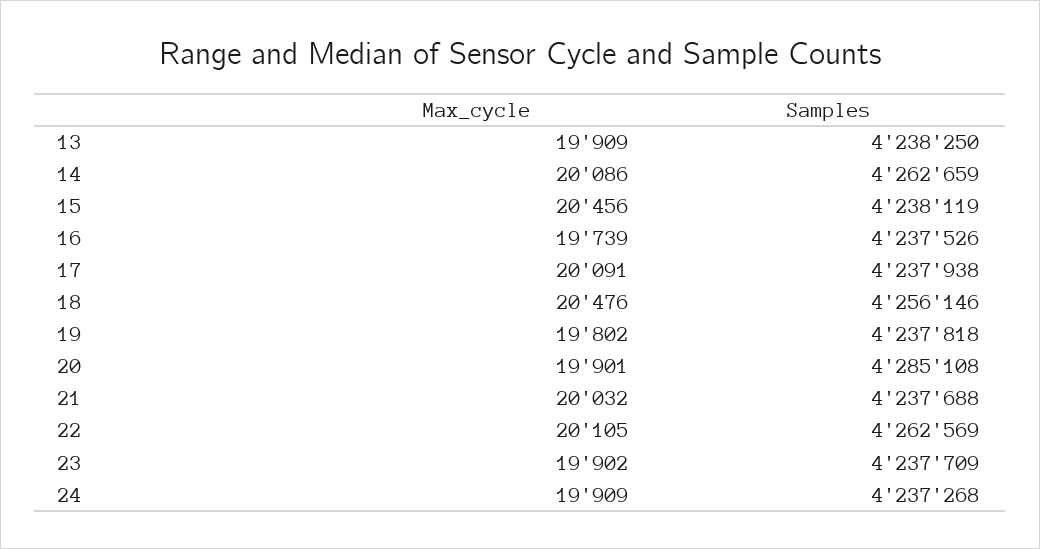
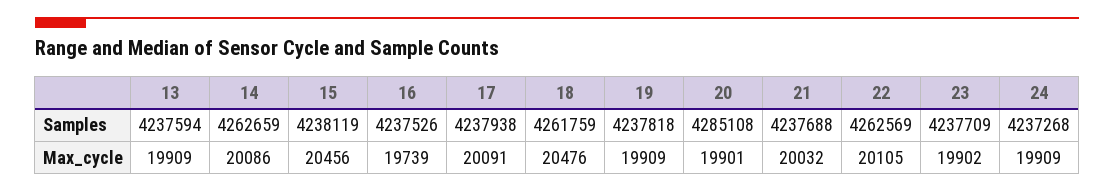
Samples, 13: 4238250 -> 4237594
Samples, 18: 4256146 -> 4261759
Max_cycle, 19: 19802 -> 19909

